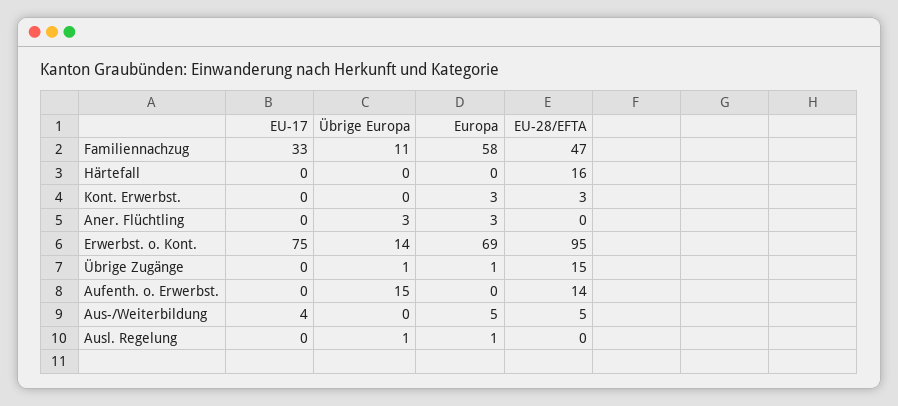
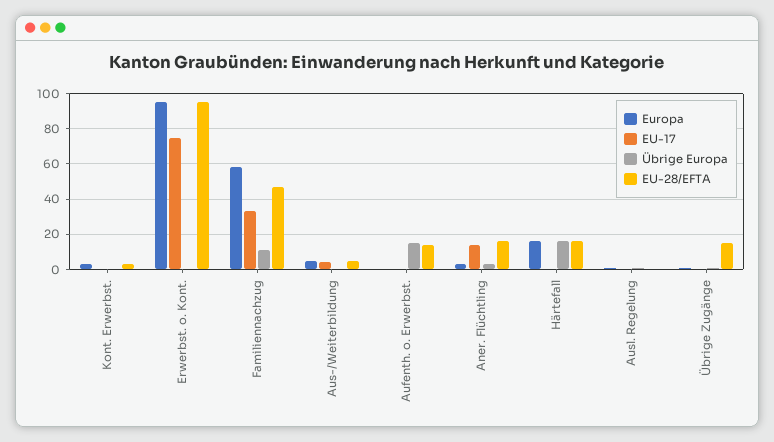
Übrige Europa, Härtefall: 0 -> 15
Europa, Härtefall: 0 -> 15
EU-17, Aner. Flüchtling: 0 -> 15
EU-28/EFTA, Aner. Flüchtling: 0 -> 15
Übrige Europa, Erwerbst. o. Kont.: 14 -> 0
Europa, Erwerbst. o. Kont.: 69 -> 95

